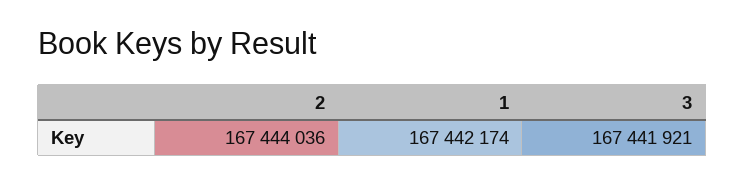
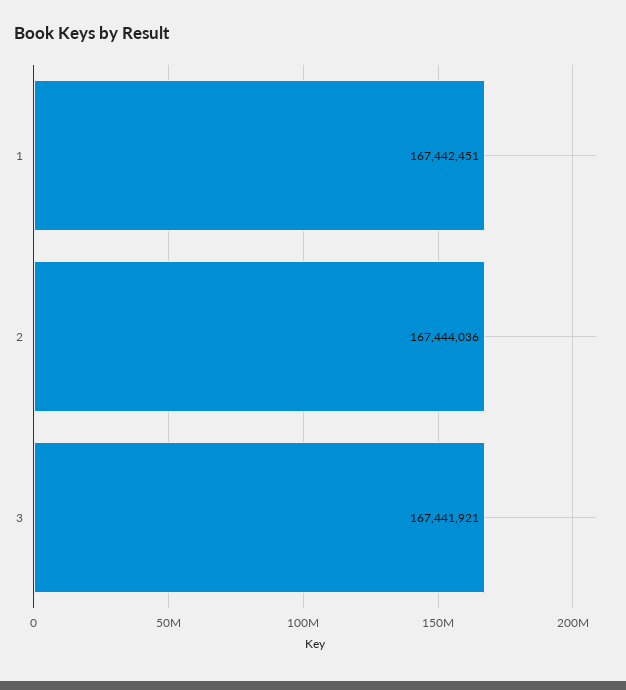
1: 167442174 -> 167442451

